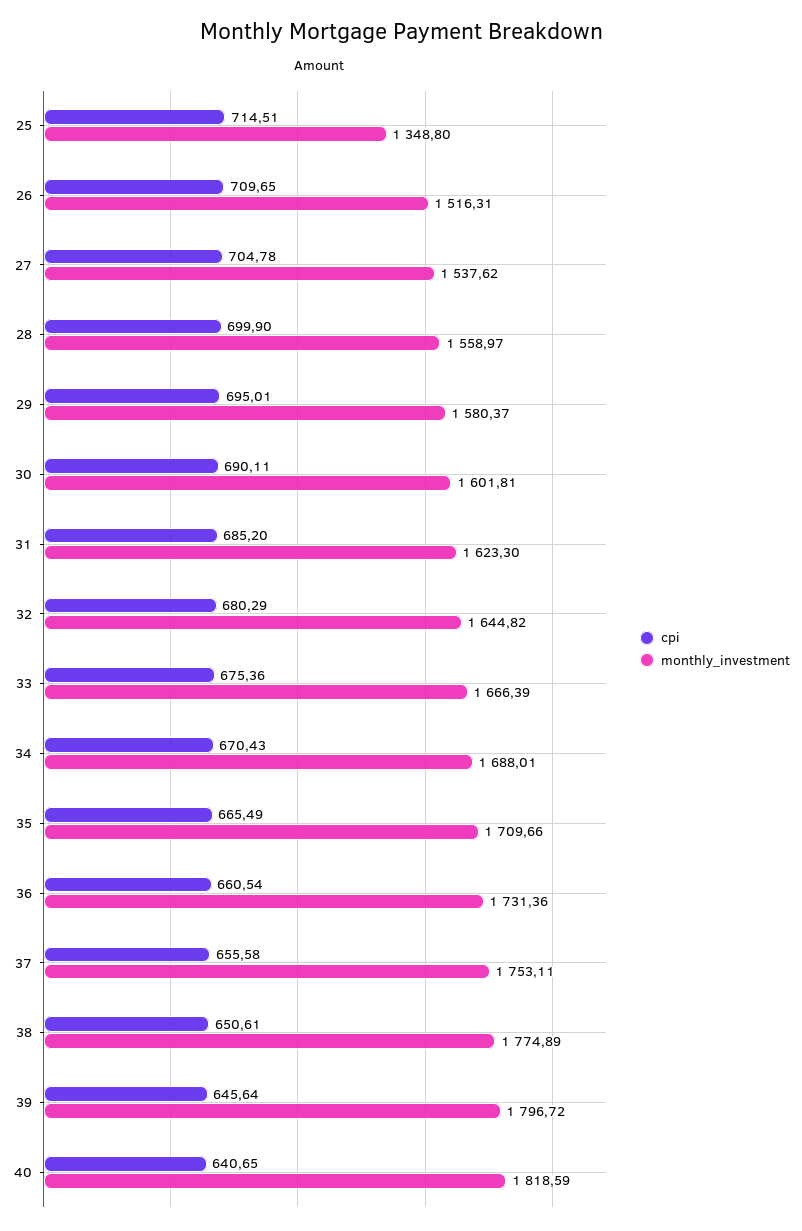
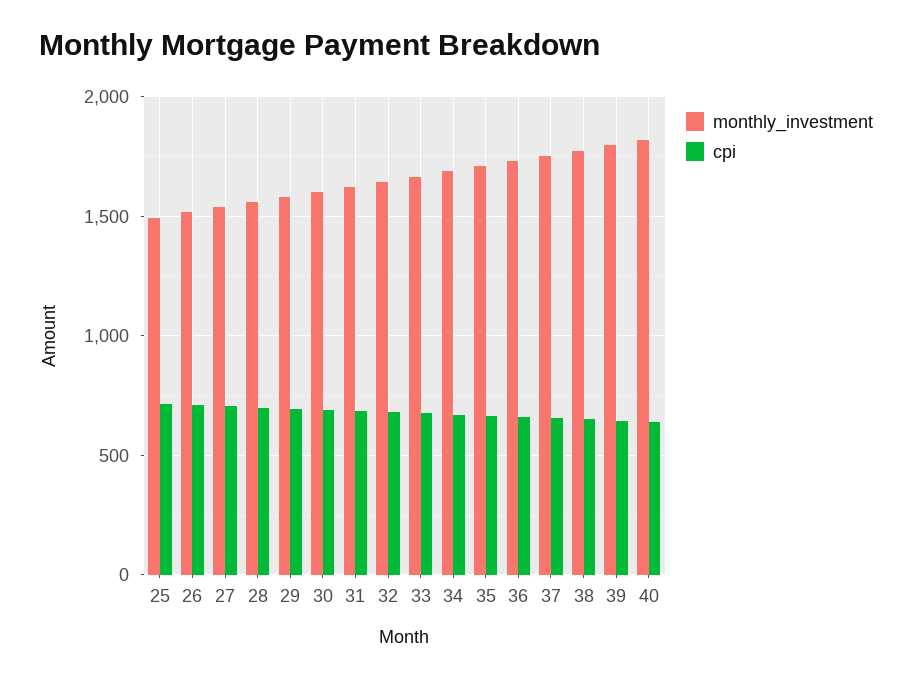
monthly_investment, 25: 1348.8 -> 1500

